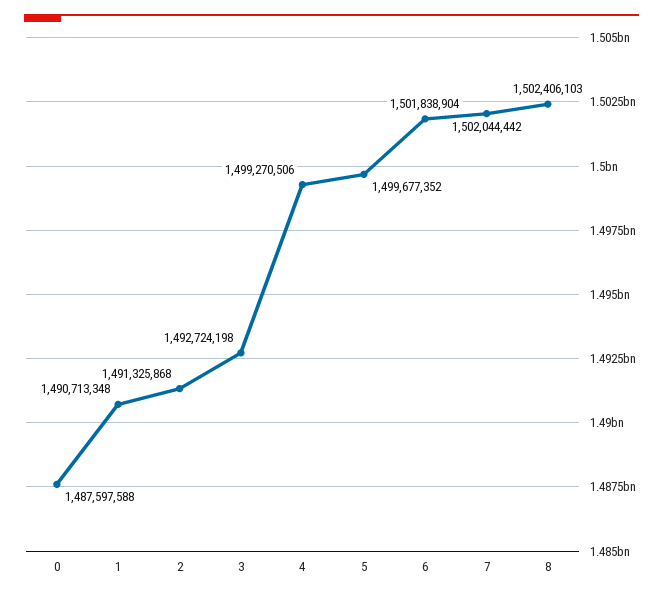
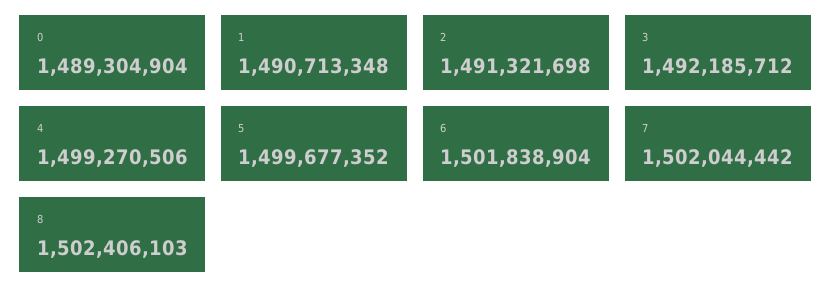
0: 1487597588 -> 1489304904
2: 1491325868 -> 1491321698
3: 1492724198 -> 1492185712

